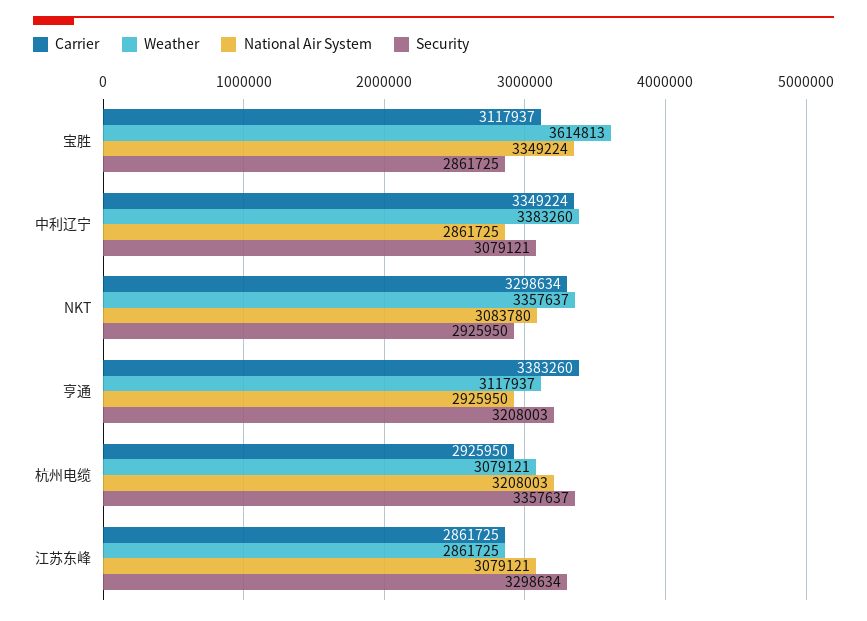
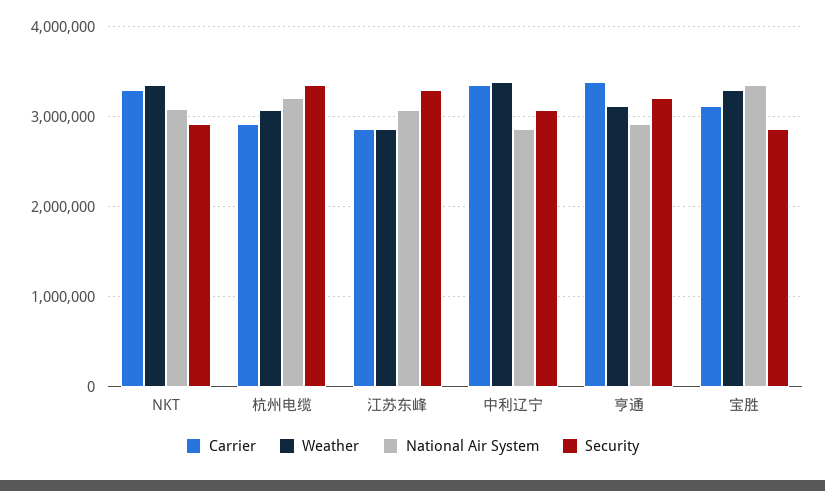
Weather, 宝胜: 3614813 -> 3300000

